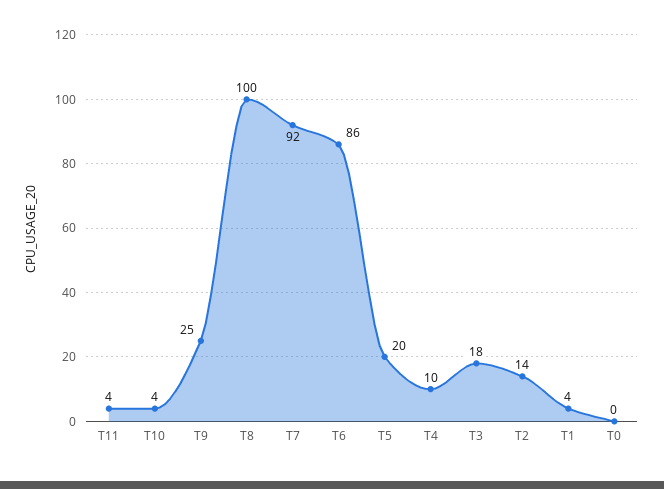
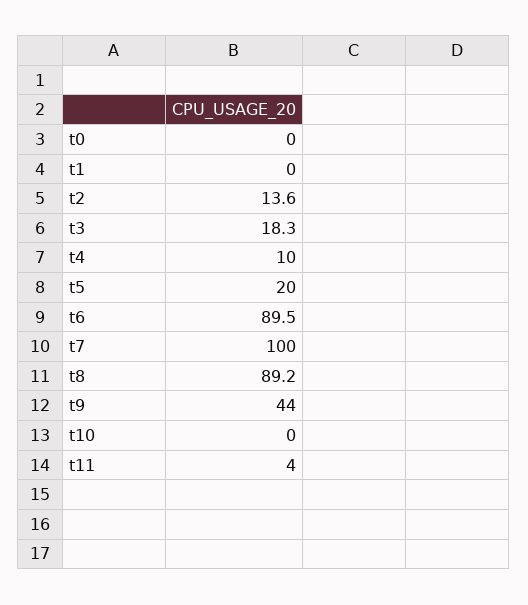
T10: 4 -> 0
T9: 25 -> 44
T8: 100 -> 89.2
T7: 92 -> 100
T6: 86 -> 89.5
T1: 4 -> 0

